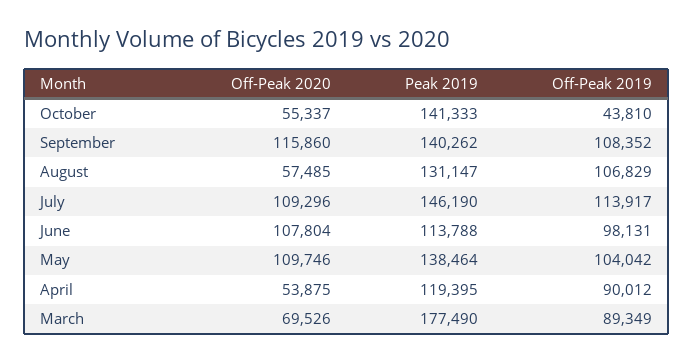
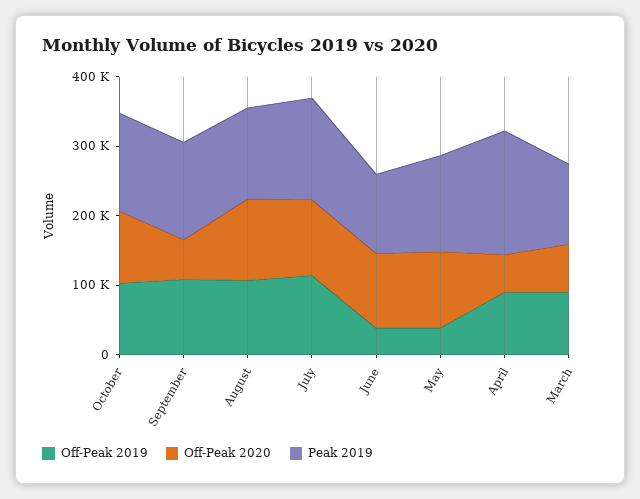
Off-Peak 2020, October: 55337 -> 100000
Off-Peak 2019, October: 43810 -> 100000
Off-Peak 2020, September: 115860 -> 60000
Off-Peak 2020, August: 57485 -> 120000
Off-Peak 2019, June: 98131 -> 40000
Off-Peak 2019, May: 104042 -> 40000
Peak 2019, April: 119395 -> 180000
Peak 2019, March: 177490 -> 120000

